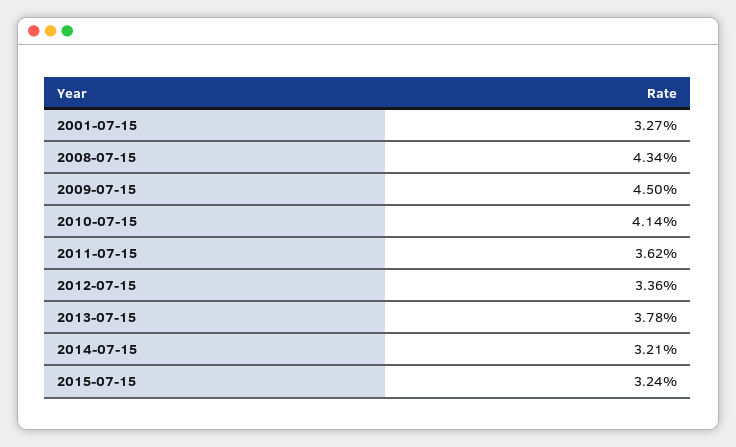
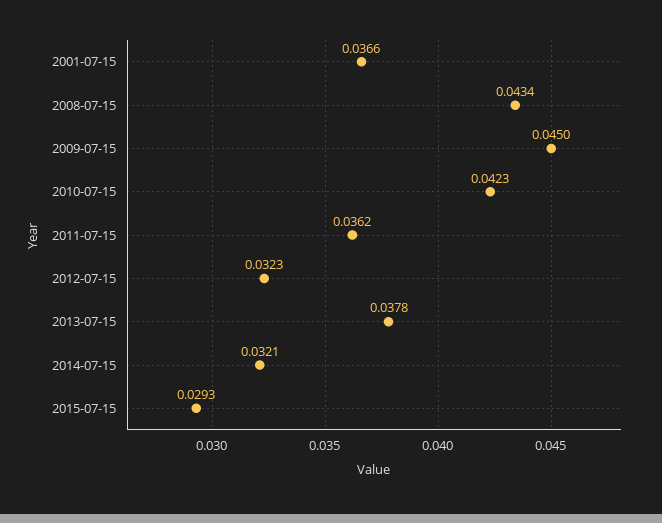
2001-07-15: 0.0327 -> 0.0366
2010-07-15: 0.0414 -> 0.0423
2012-07-15: 0.0336 -> 0.0323
2015-07-15: 0.0324 -> 0.0293

